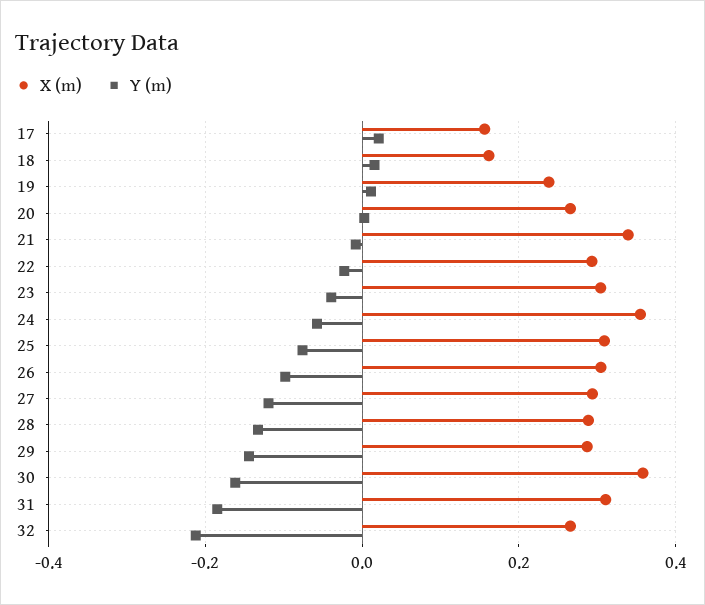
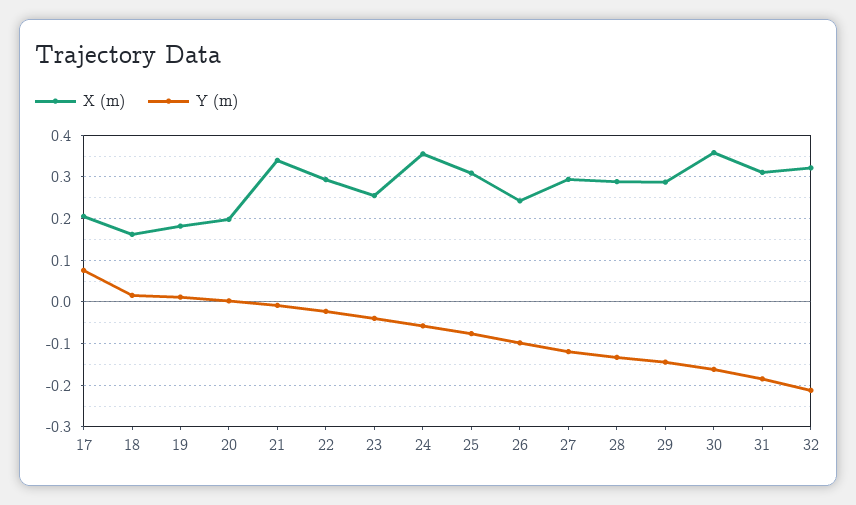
X (m), 17: 0.16 -> 0.2
Y (m), 17: 0.02 -> 0.08
X (m), 19: 0.24 -> 0.18
X (m), 20: 0.26 -> 0.2
X (m), 23: 0.3 -> 0.26
X (m), 26: 0.3 -> 0.24
X (m), 32: 0.26 -> 0.32

